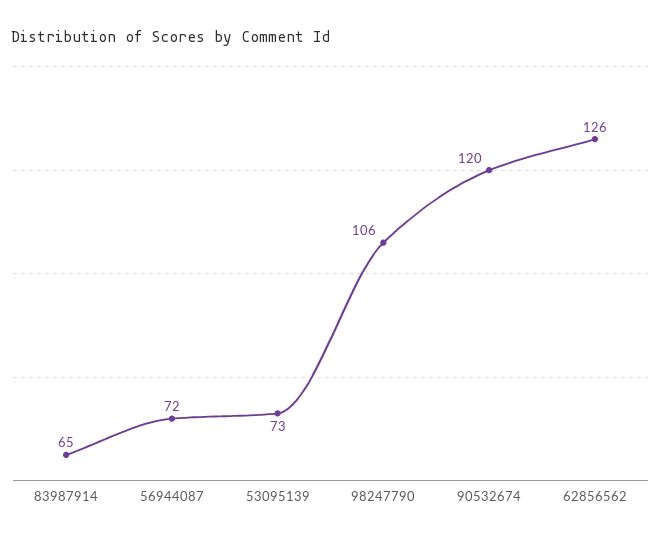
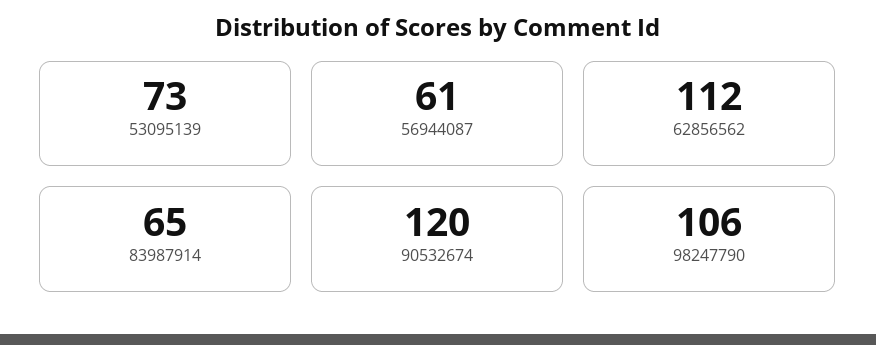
56944087: 72 -> 61
62856562: 126 -> 112

